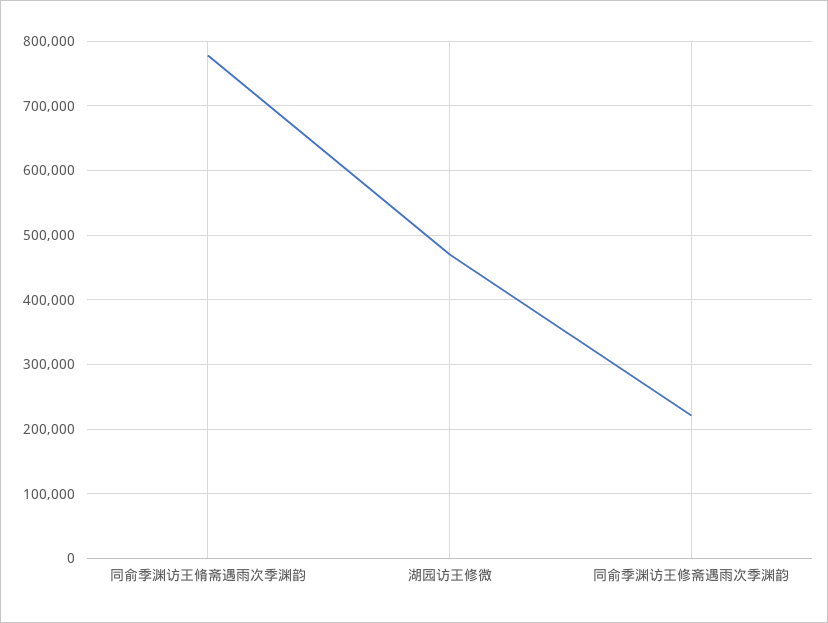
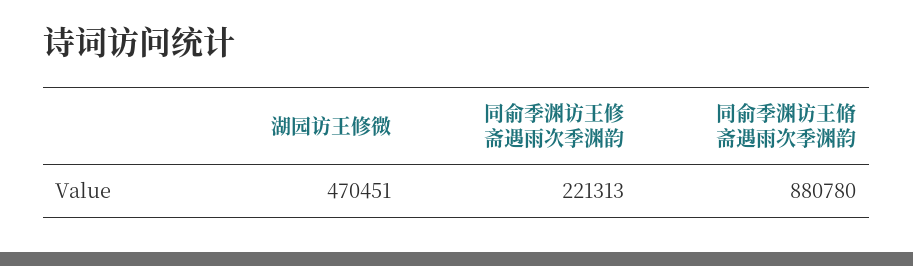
同俞季渊访王脩斋遇雨次季渊韵: 780000 -> 880780

